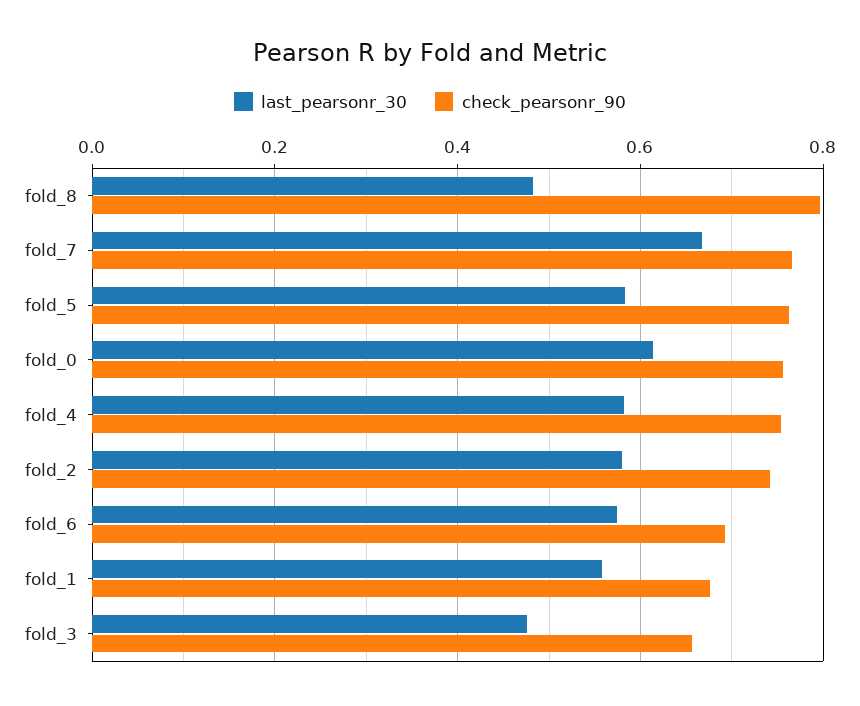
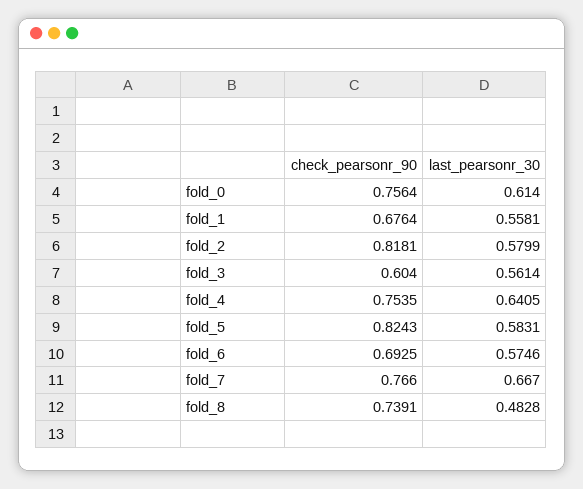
check_pearsonr_90, fold_8: 0.8 -> 0.7391
check_pearsonr_90, fold_5: 0.76 -> 0.8243
last_pearsonr_30, fold_4: 0.58 -> 0.6405
check_pearsonr_90, fold_2: 0.74 -> 0.8181
last_pearsonr_30, fold_3: 0.48 -> 0.5614
check_pearsonr_90, fold_3: 0.66 -> 0.604

